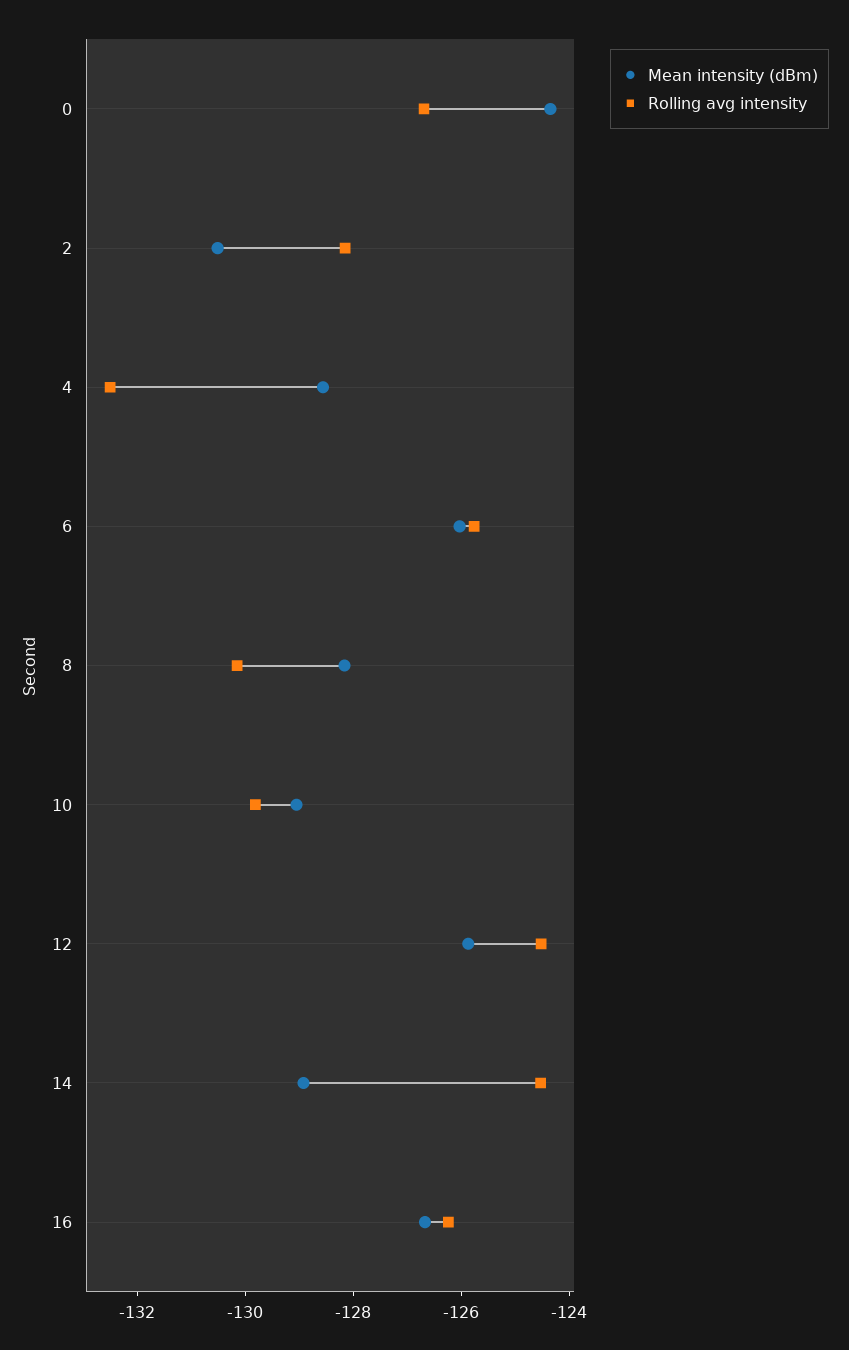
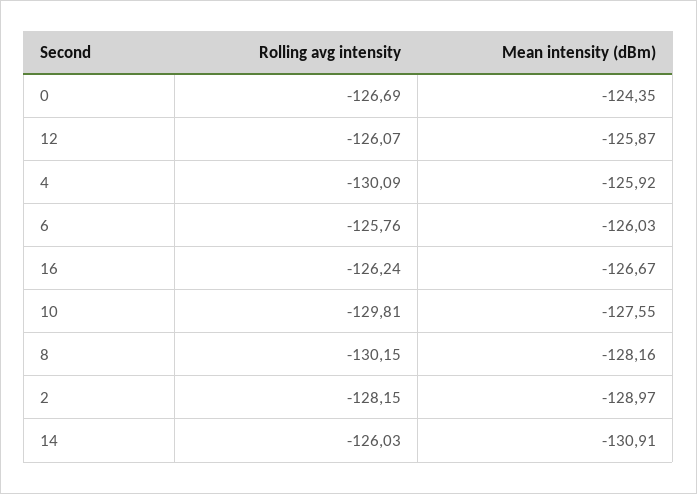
Mean intensity (dBm), 2: -130.5 -> -128.97
Mean intensity (dBm), 4: -128.5 -> -125.92
Rolling avg intensity, 4: -132.5 -> -130.09
Mean intensity (dBm), 10: -129 -> -127.55
Rolling avg intensity, 12: -124.5 -> -126.07
Mean intensity (dBm), 14: -129 -> -130.91
Rolling avg intensity, 14: -124.5 -> -126.03

